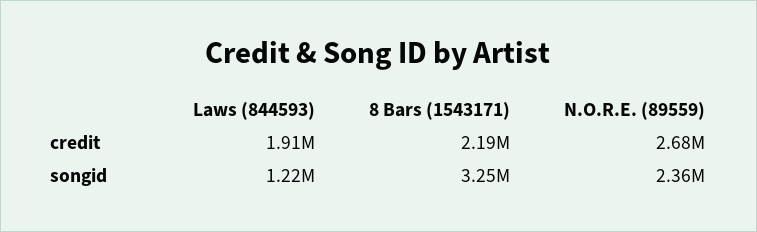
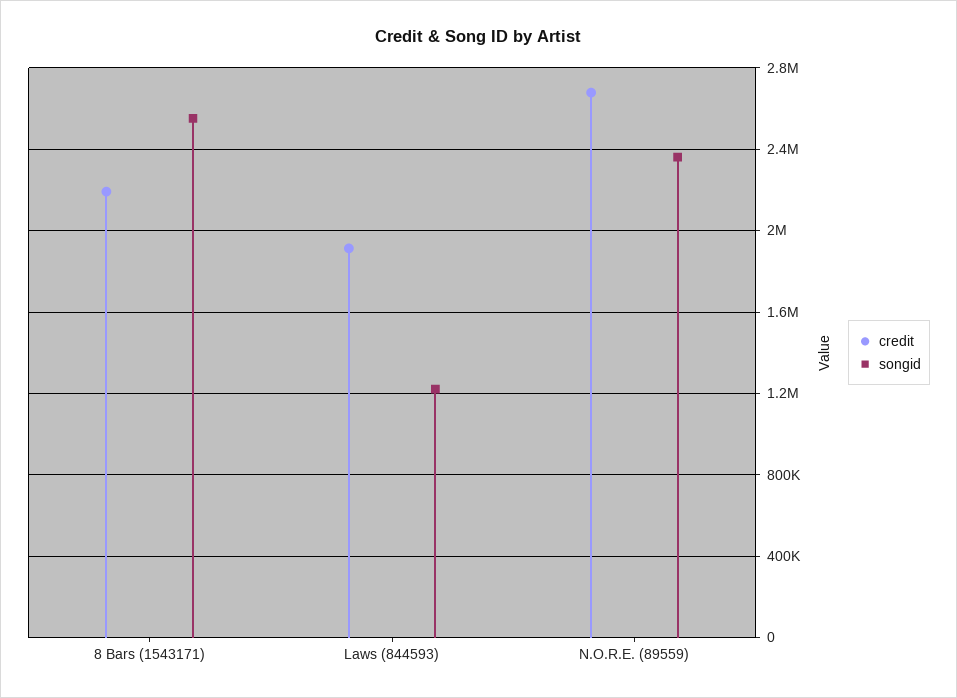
songid, 8 Bars (1543171): 3250000 -> 2550000

